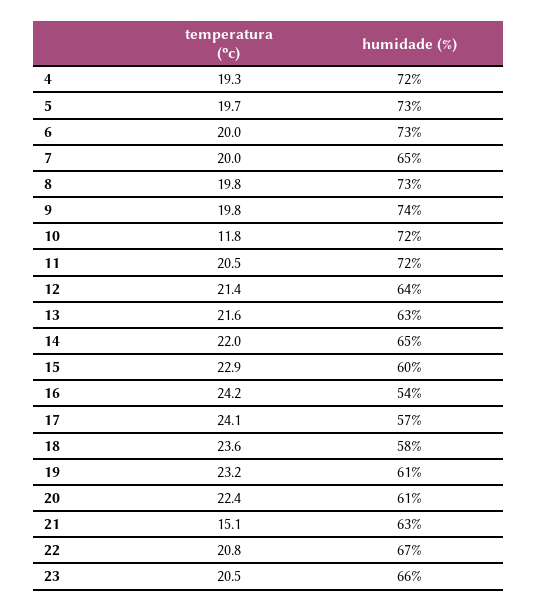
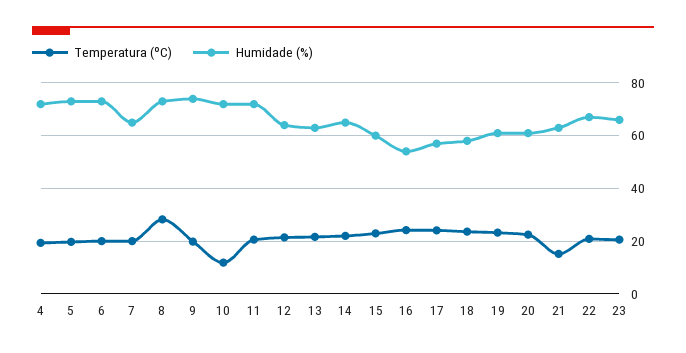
temperatura (ºc), 8: 19.8 -> 27.5

